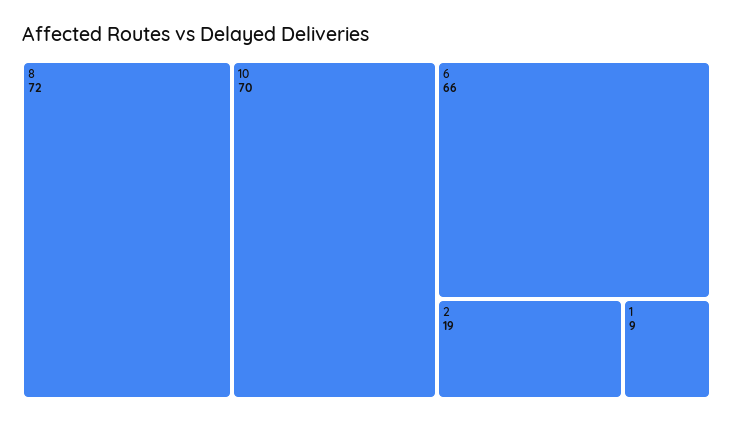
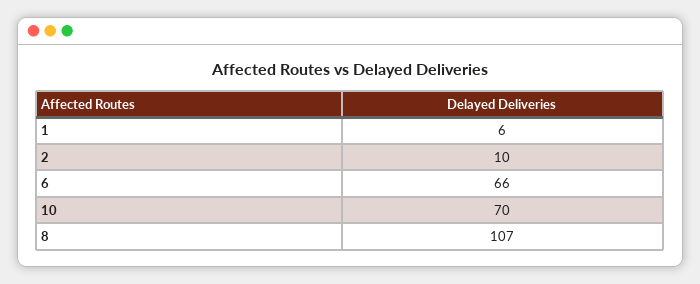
8: 72 -> 107
2: 19 -> 10
1: 9 -> 6

